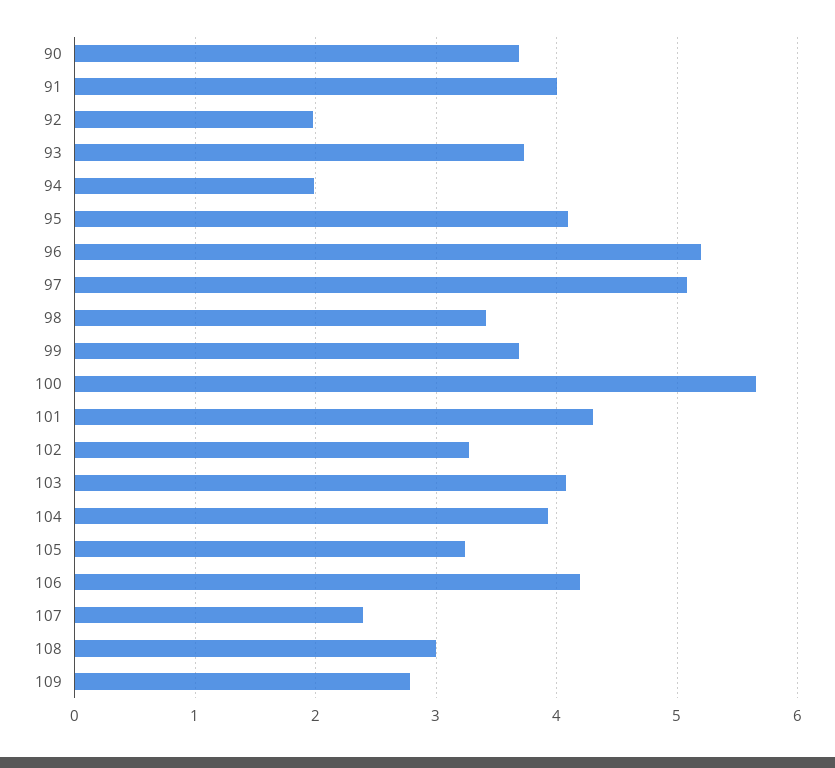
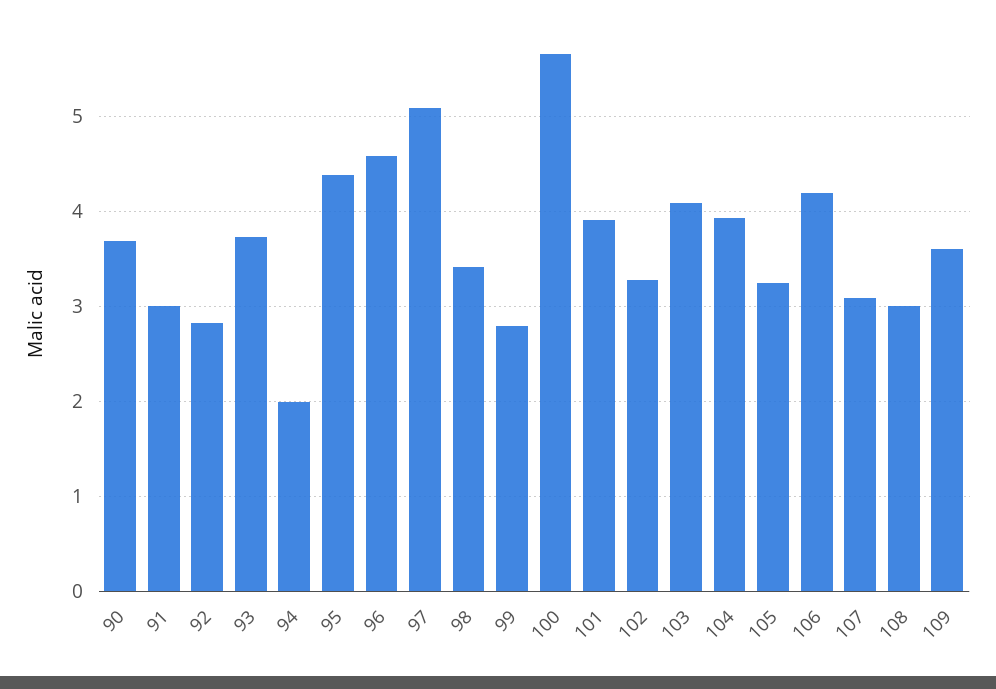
91: 4 -> 3
92: 2 -> 2.8
95: 4.1 -> 4.4
96: 5.2 -> 4.6
99: 3.7 -> 2.8
101: 4.3 -> 3.9
107: 2.4 -> 3.1
109: 2.8 -> 3.6

